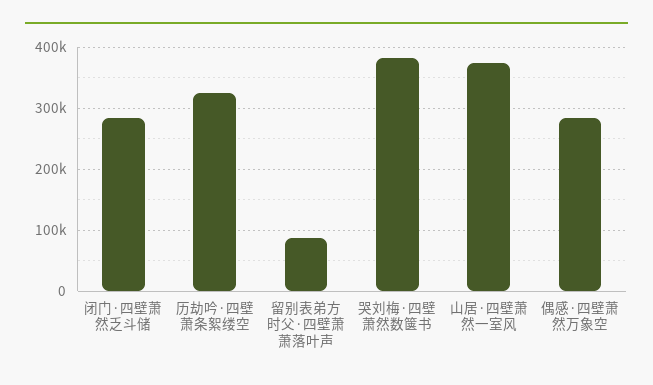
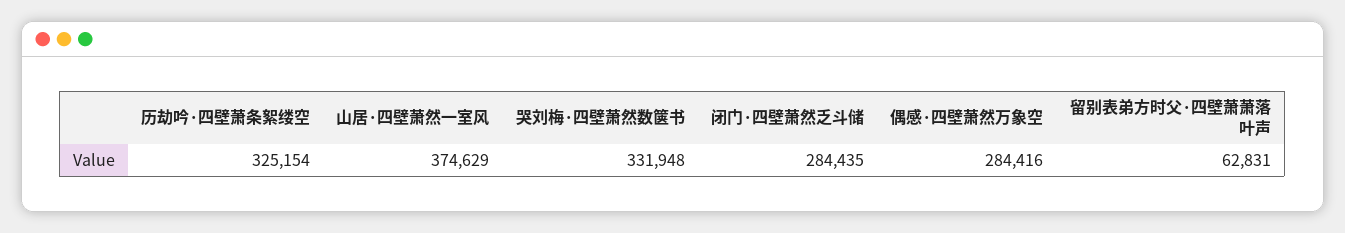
留别表弟方时父·四壁萧萧落叶声: 90000 -> 62831
哭刘梅·四壁萧然数箧书: 380000 -> 331948

